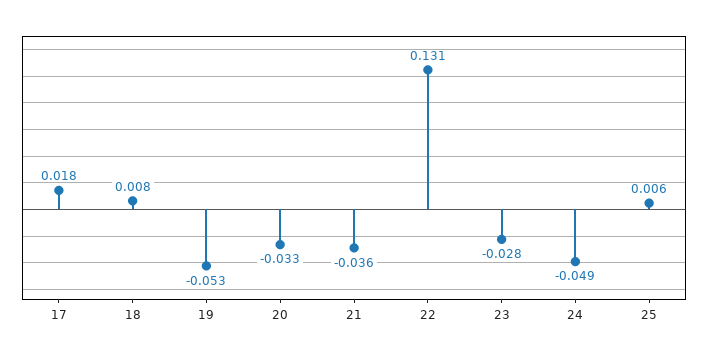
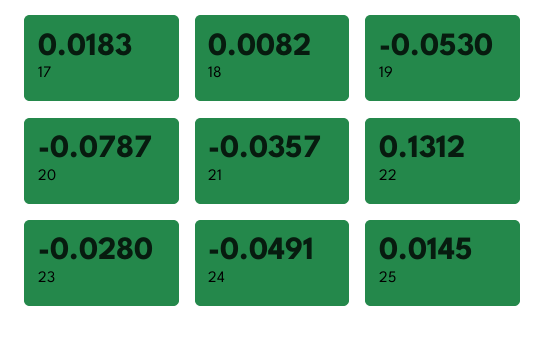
20: -0.033 -> -0.0787
25: 0.006 -> 0.0145

